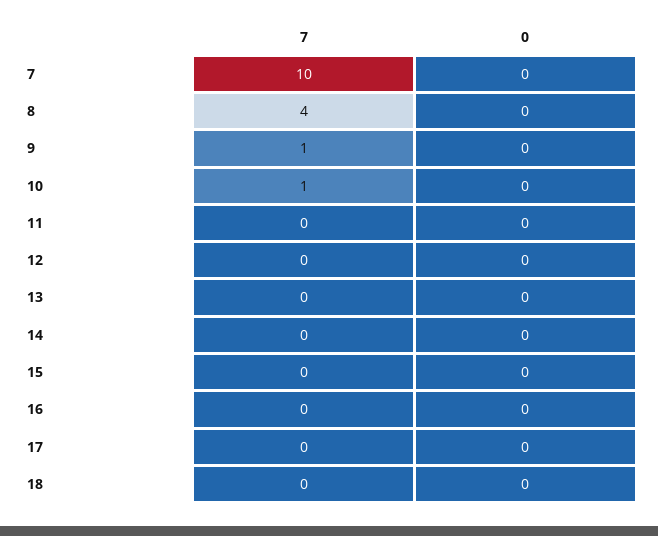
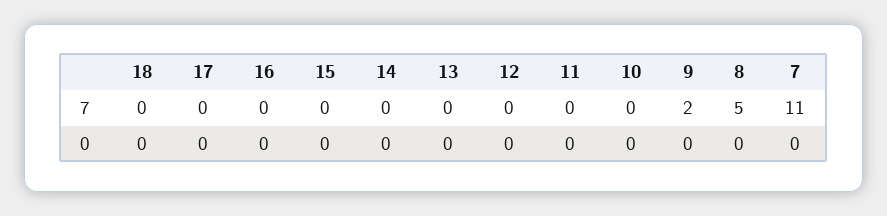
7, 7: 10 -> 11
7, 8: 4 -> 5
7, 9: 1 -> 2
7, 10: 1 -> 0

